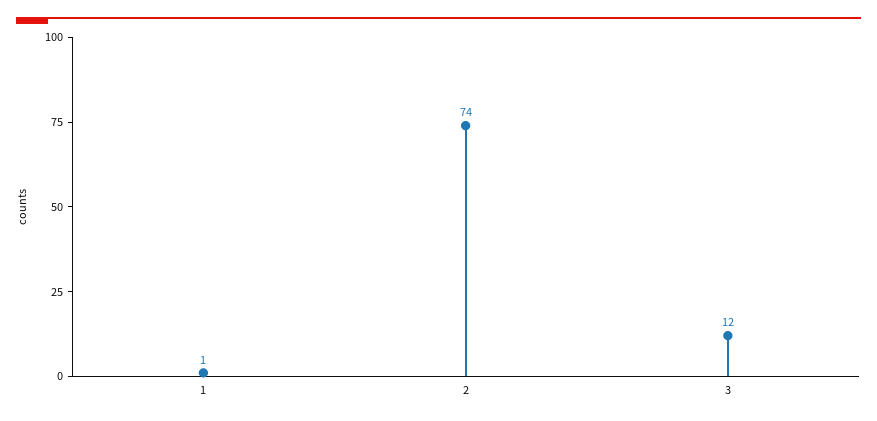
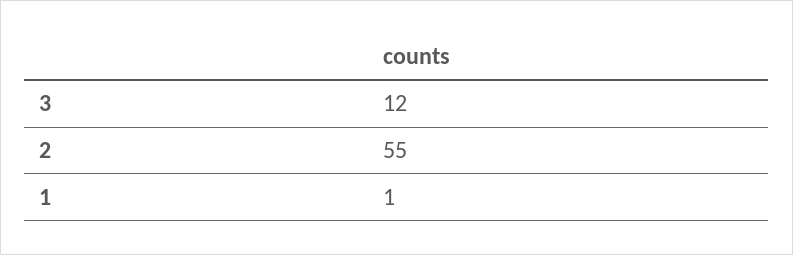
2: 74 -> 55

